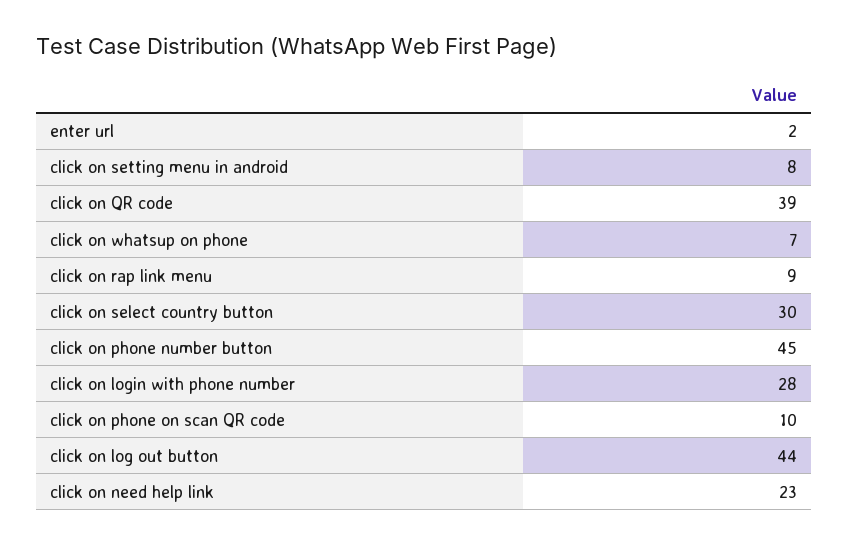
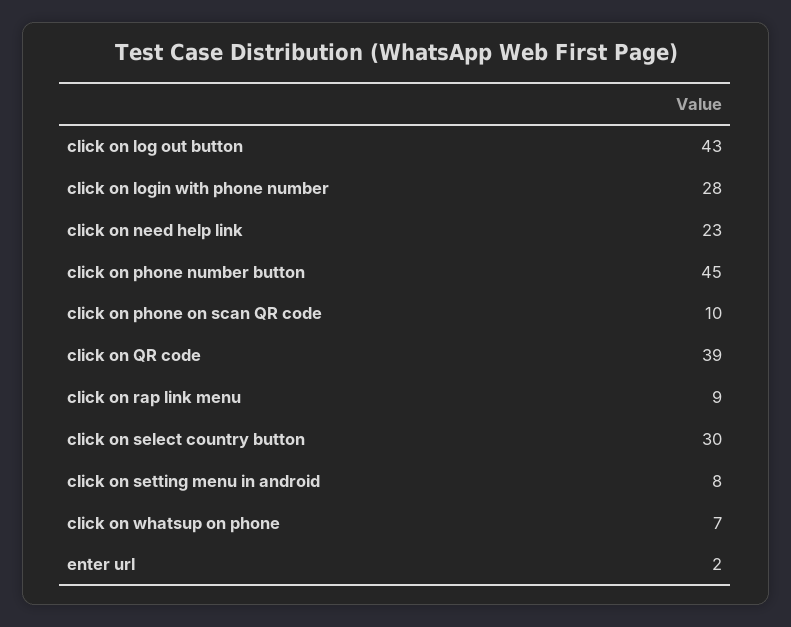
click on log out button: 44 -> 43

